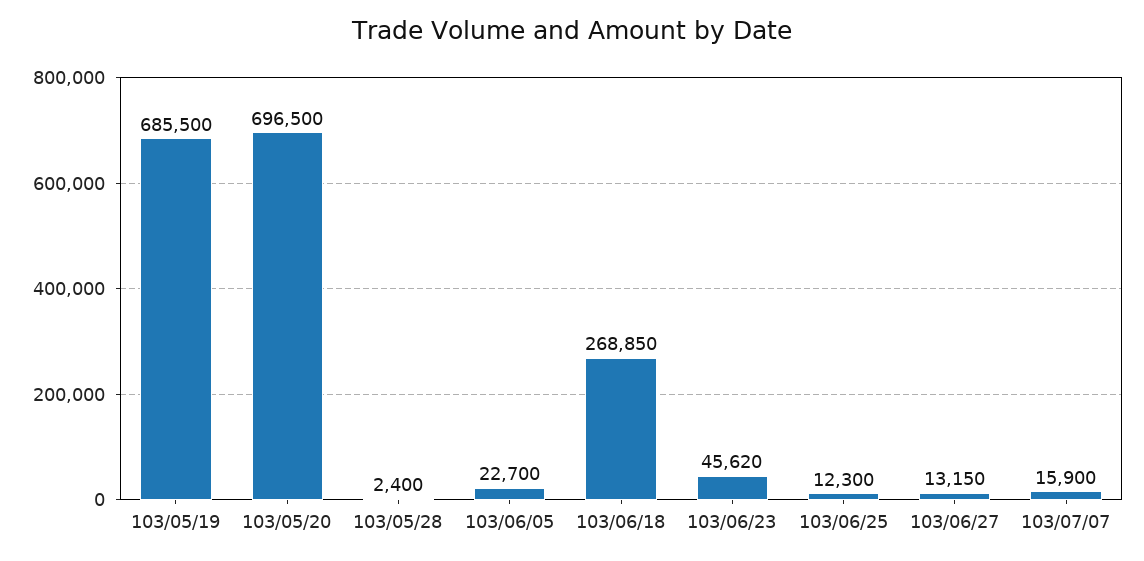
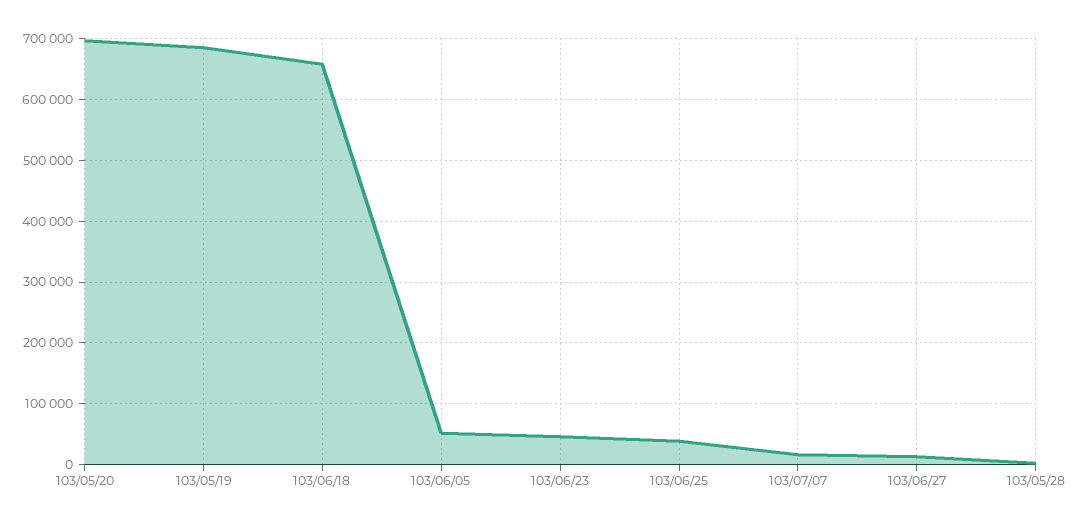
103/06/05: 22700 -> 50000
103/06/18: 268850 -> 660000
103/06/25: 12300 -> 40000

